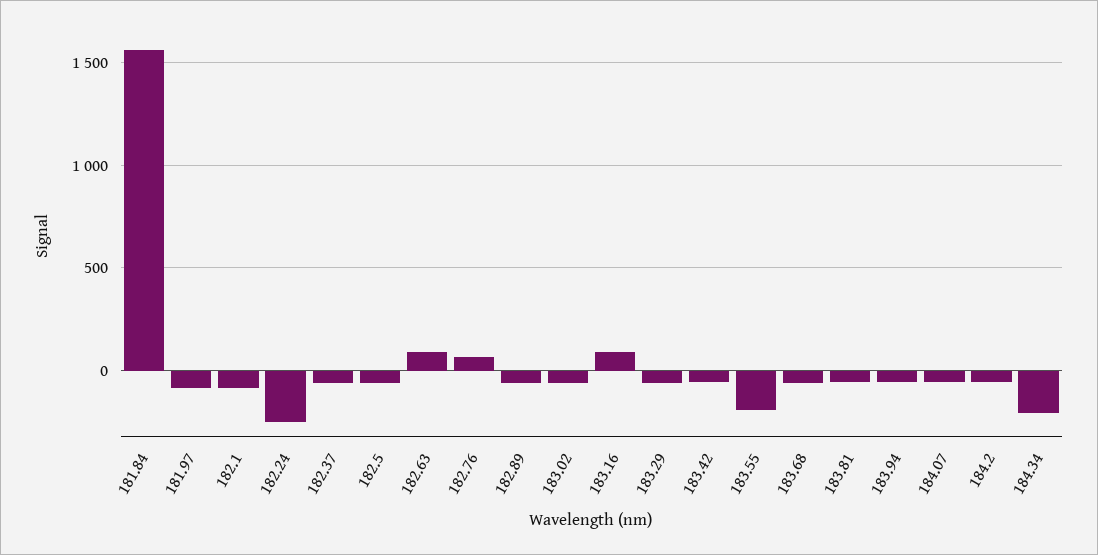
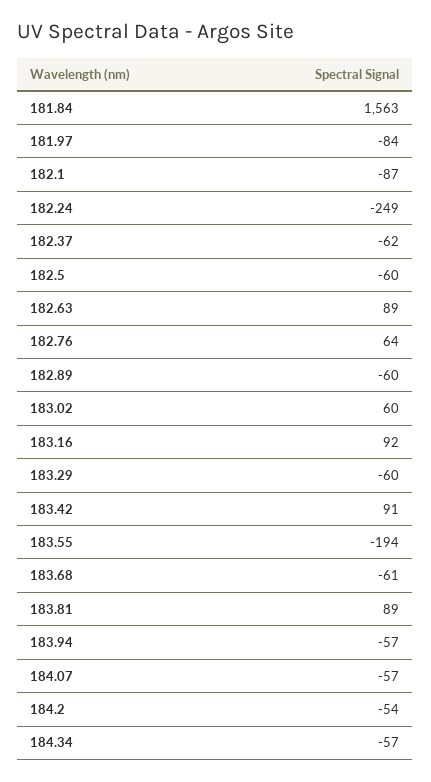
183.02: -50 -> 60
183.42: -50 -> 91
183.81: -50 -> 89
184.34: -200 -> -57

